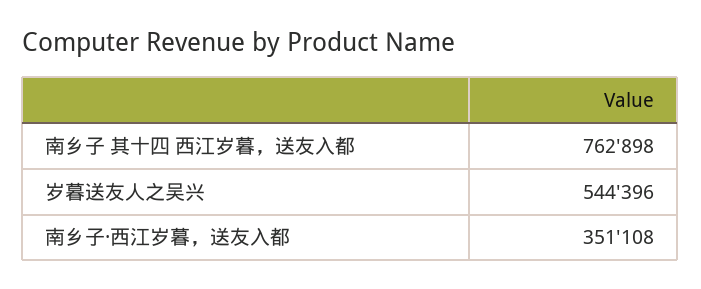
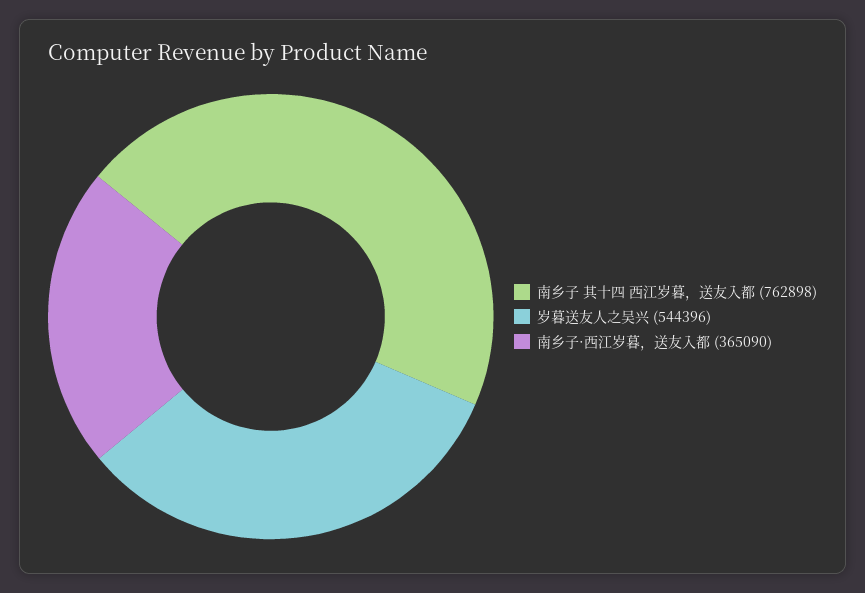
南乡子·西江岁暮，送友入都: 351108 -> 365090

